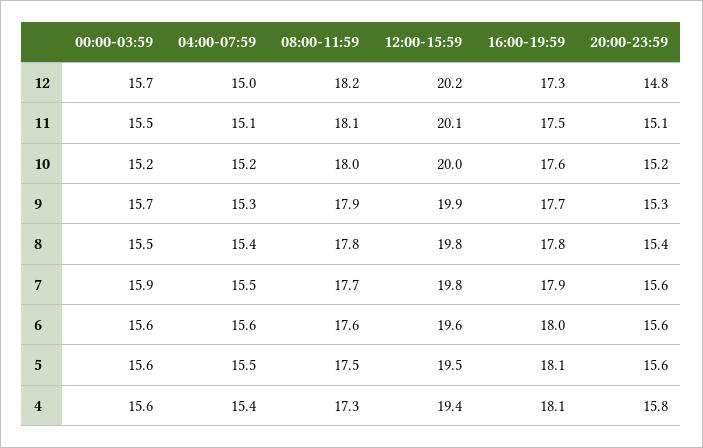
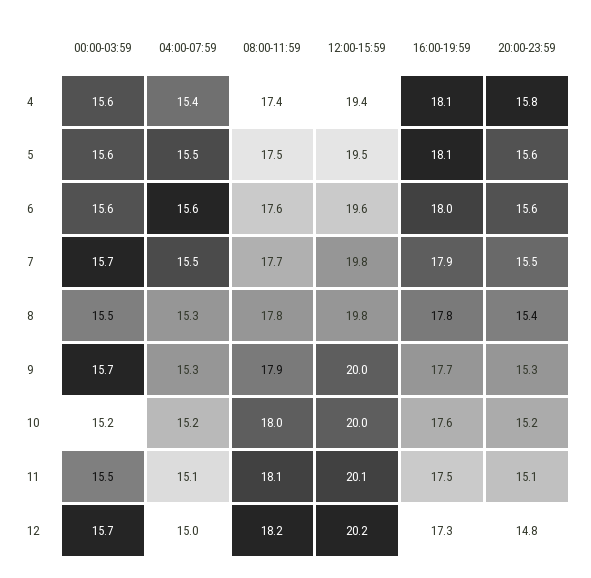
12:00-15:59, 9: 19.9 -> 20
04:00-07:59, 8: 15.4 -> 15.3
00:00-03:59, 7: 15.9 -> 15.7
20:00-23:59, 7: 15.6 -> 15.5
08:00-11:59, 4: 17.3 -> 17.4

